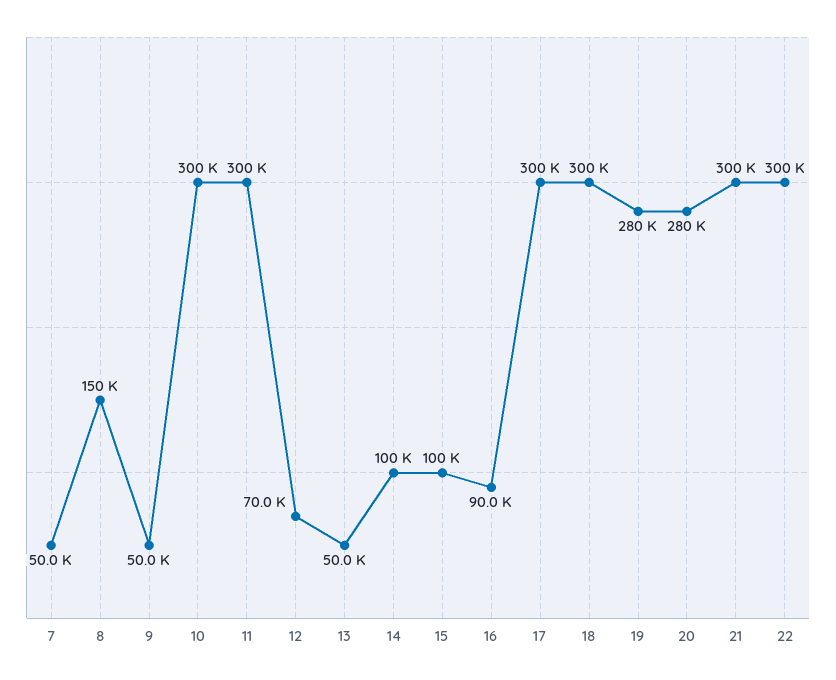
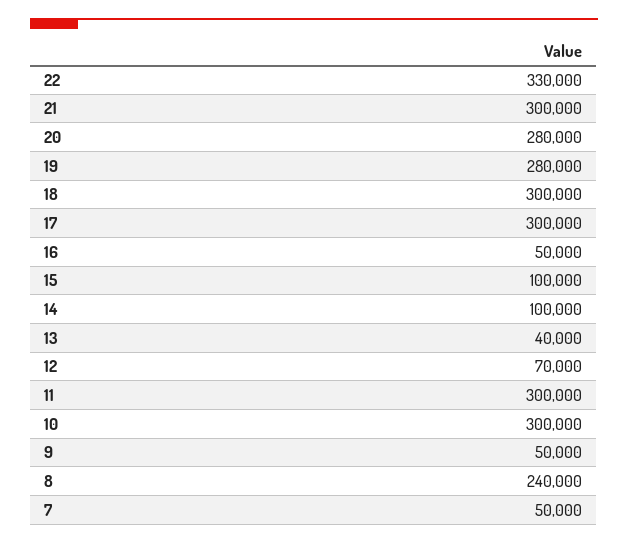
8: 150000 -> 240000
13: 50000 -> 40000
16: 90000 -> 50000
22: 300000 -> 330000

